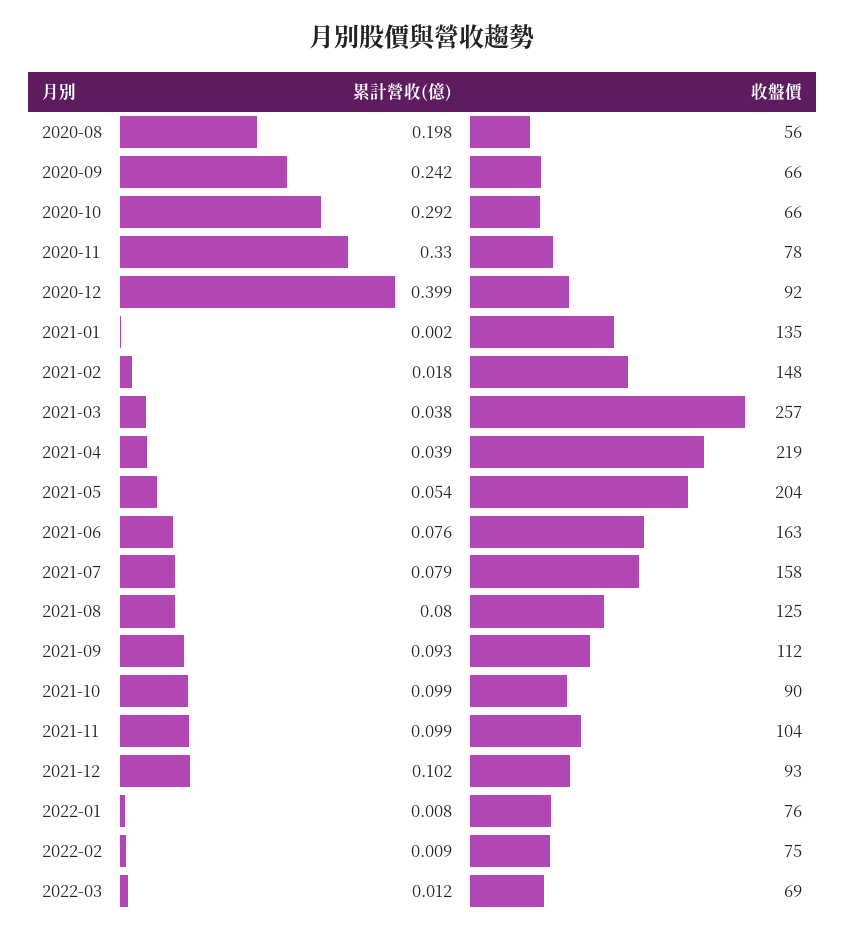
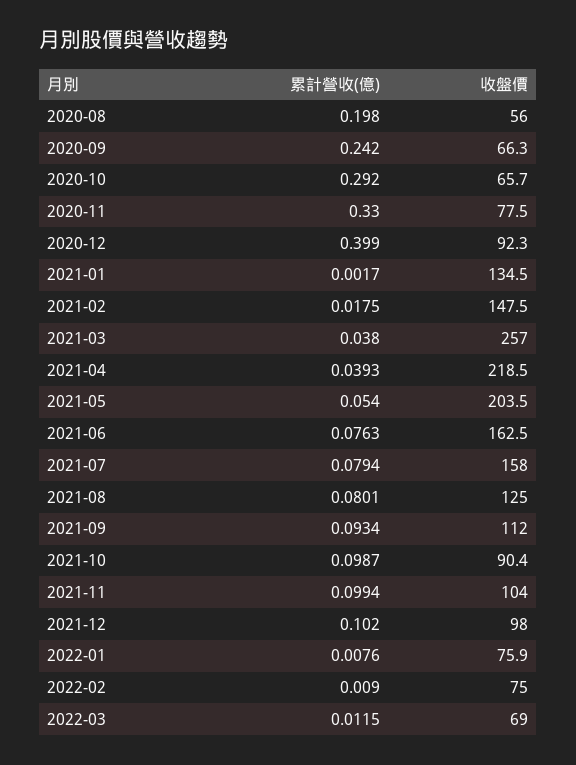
收盤價, 2021-12: 93 -> 98

